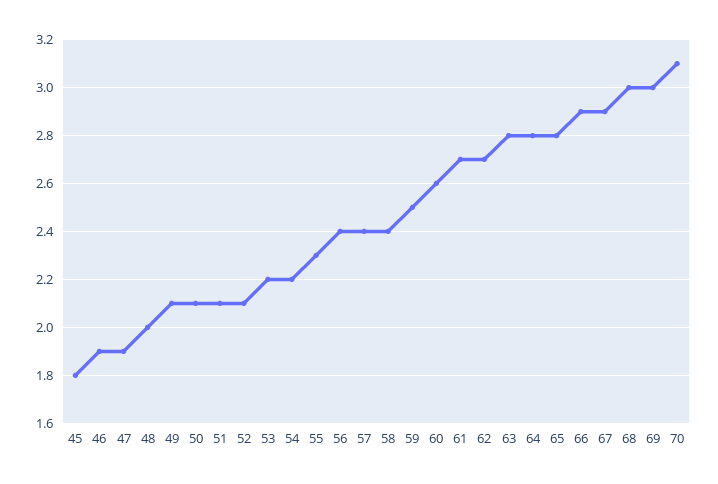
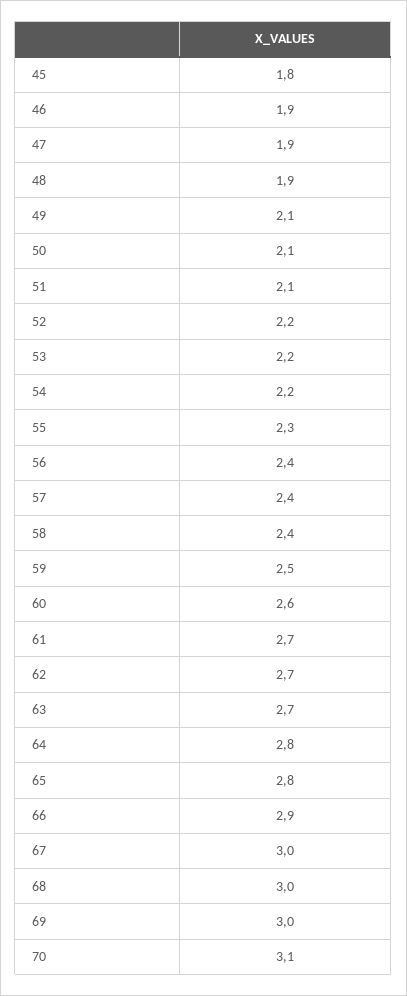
48: 2 -> 1.9
52: 2.1 -> 2.2
63: 2.8 -> 2.7
67: 2.9 -> 3

